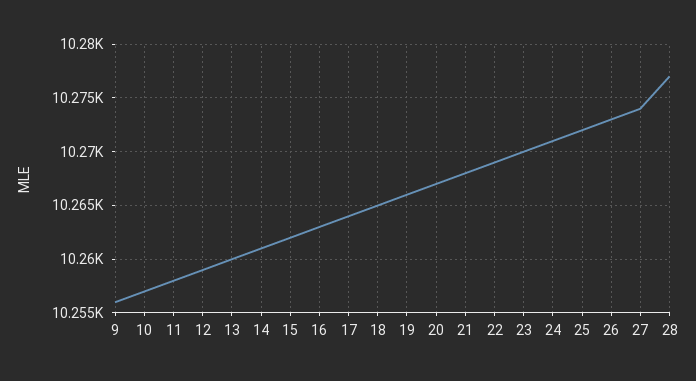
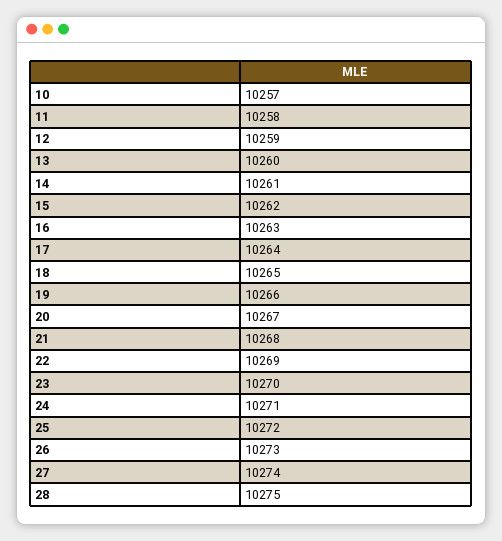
9: 10256 -> none
28: 10277 -> 10275

